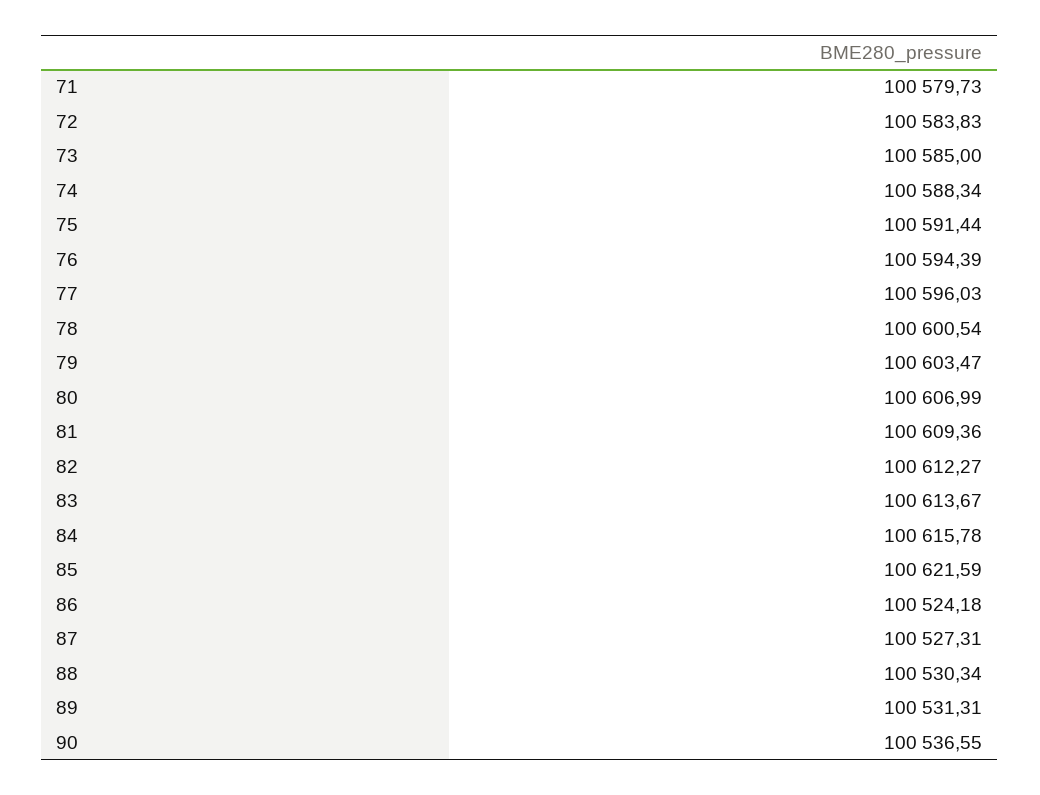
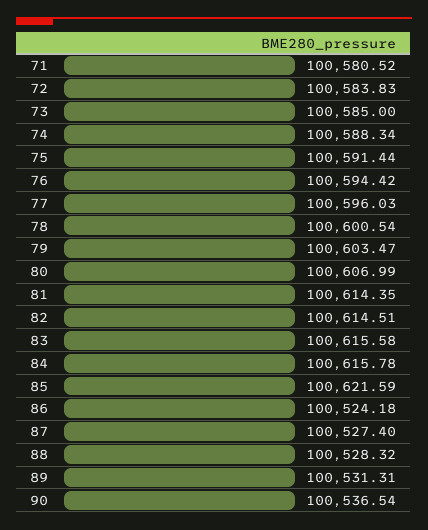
71: 100579.73 -> 100580.52
76: 100594.39 -> 100594.42
81: 100609.36 -> 100614.35
82: 100612.27 -> 100614.51
83: 100613.67 -> 100615.58
87: 100527.31 -> 100527.4
88: 100530.34 -> 100528.32
90: 100536.55 -> 100536.54

